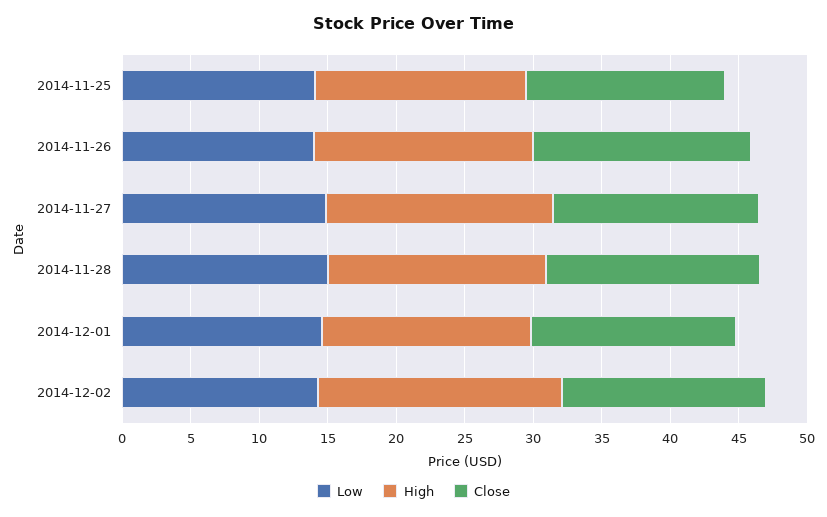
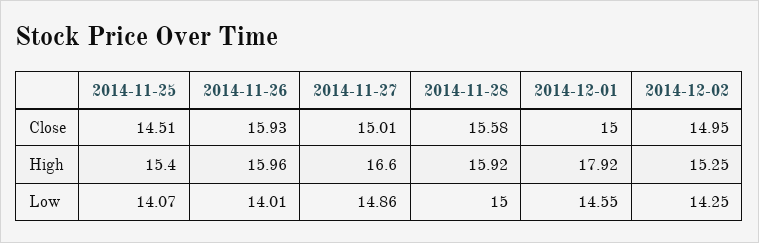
High, 2014-12-01: 15 -> 17.92
High, 2014-12-02: 18 -> 15.25

